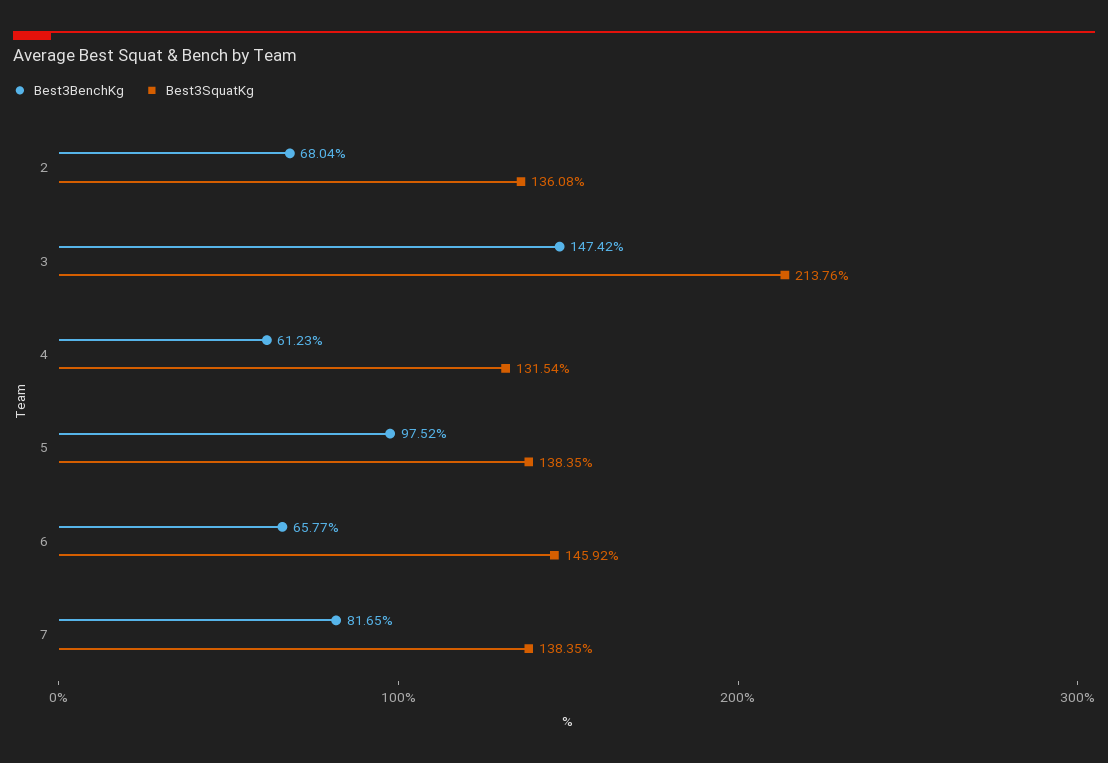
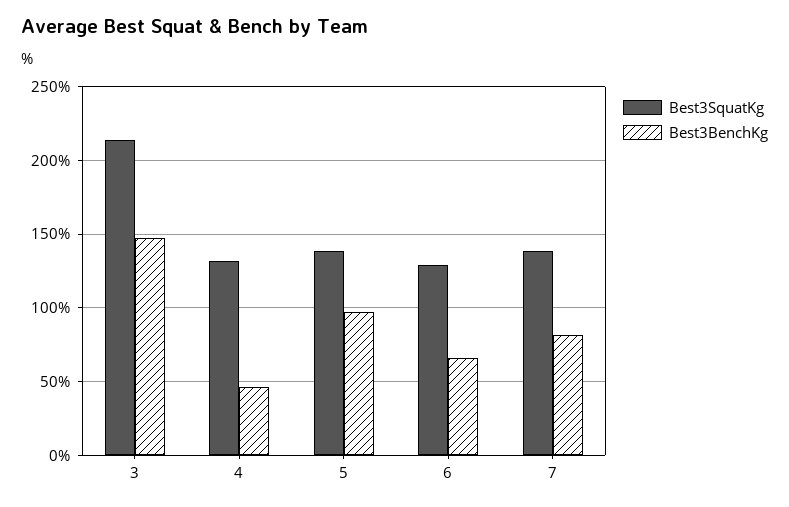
Best3BenchKg, 2: 68.04 -> none
Best3SquatKg, 2: 136.08 -> none
Best3BenchKg, 4: 61.23 -> 45
Best3SquatKg, 6: 145.92 -> 130

